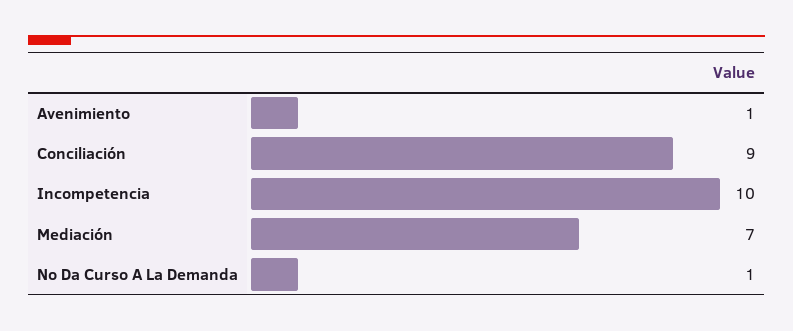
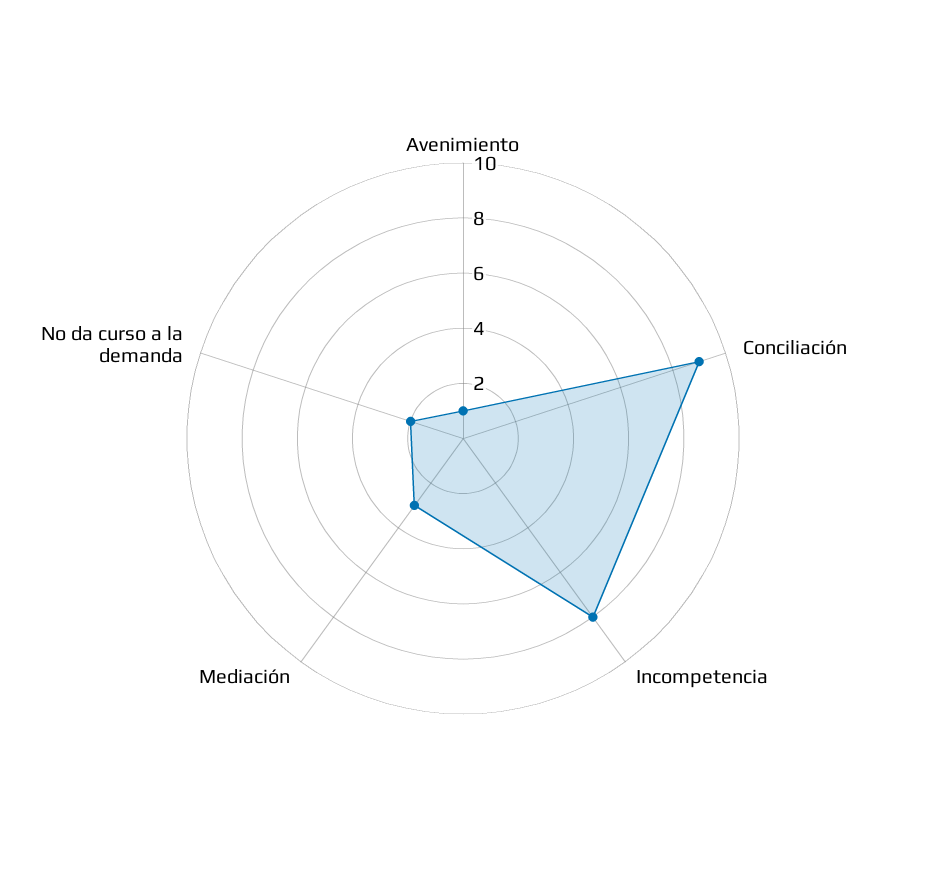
Incompetencia: 10 -> 8
Mediación: 7 -> 3
No Da Curso A La Demanda: 1 -> 2

